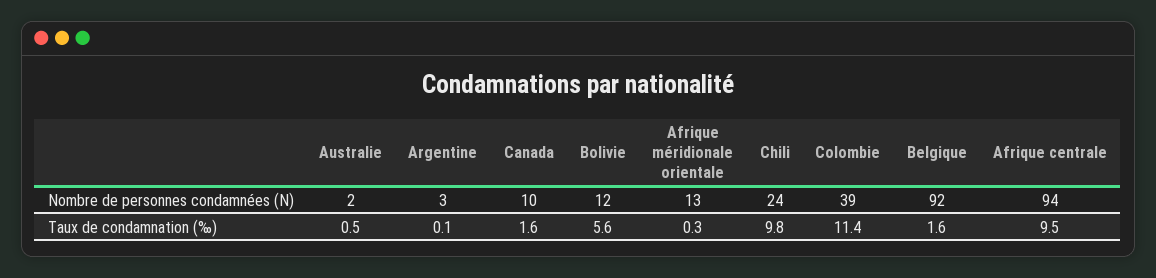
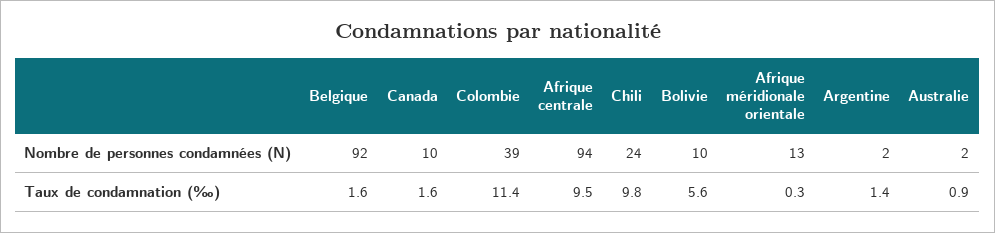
Argentine, Nombre de personnes condamnées (N): 3 -> 2
Bolivie, Nombre de personnes condamnées (N): 12 -> 10
Australie, Taux de condamnation (‰): 0.5 -> 0.9
Argentine, Taux de condamnation (‰): 0.1 -> 1.4

